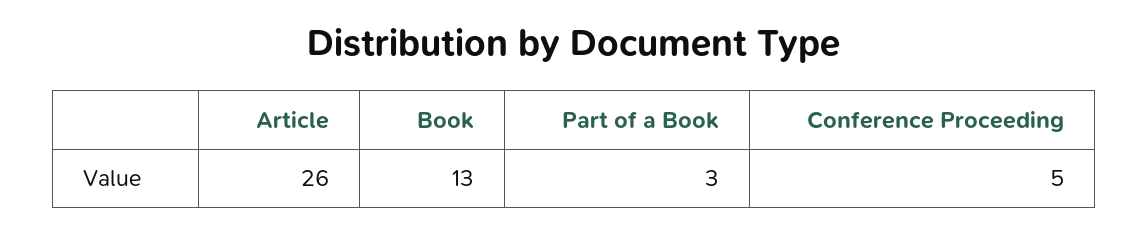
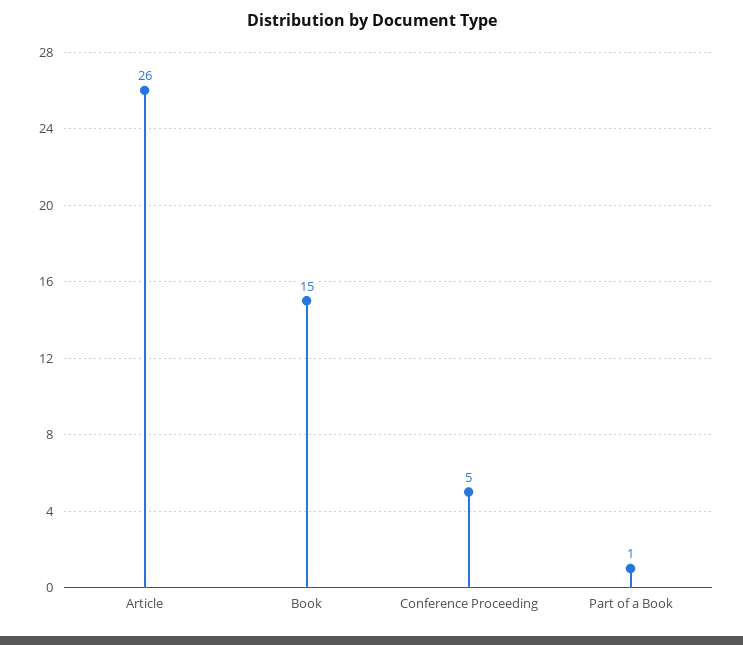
Book: 13 -> 15
Part of a Book: 3 -> 1

